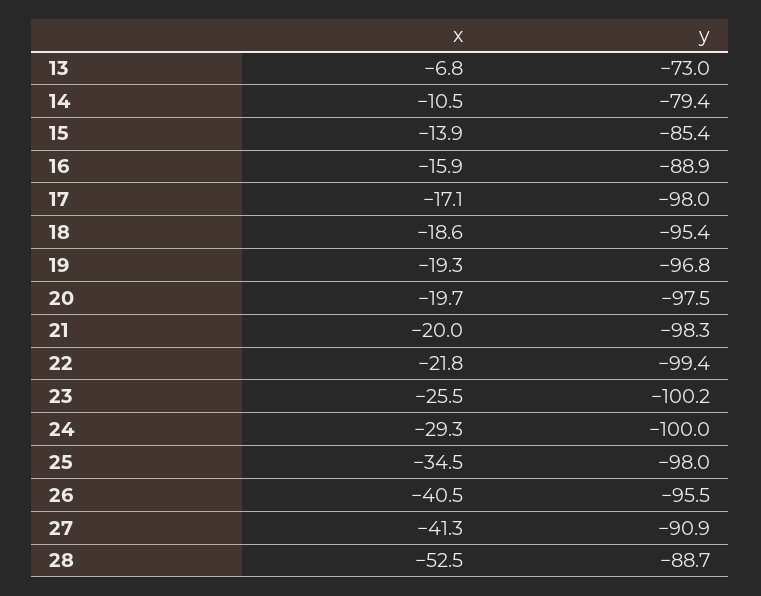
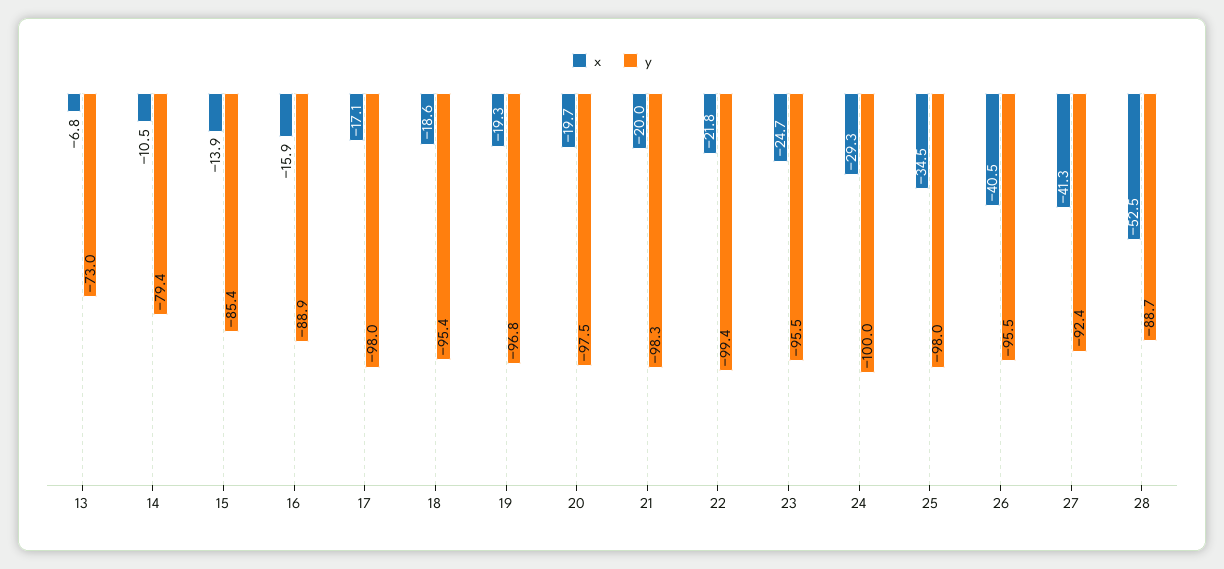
x, 23: -25.5 -> -24.7
y, 23: -100.2 -> -95.5
y, 27: -90.9 -> -92.4

